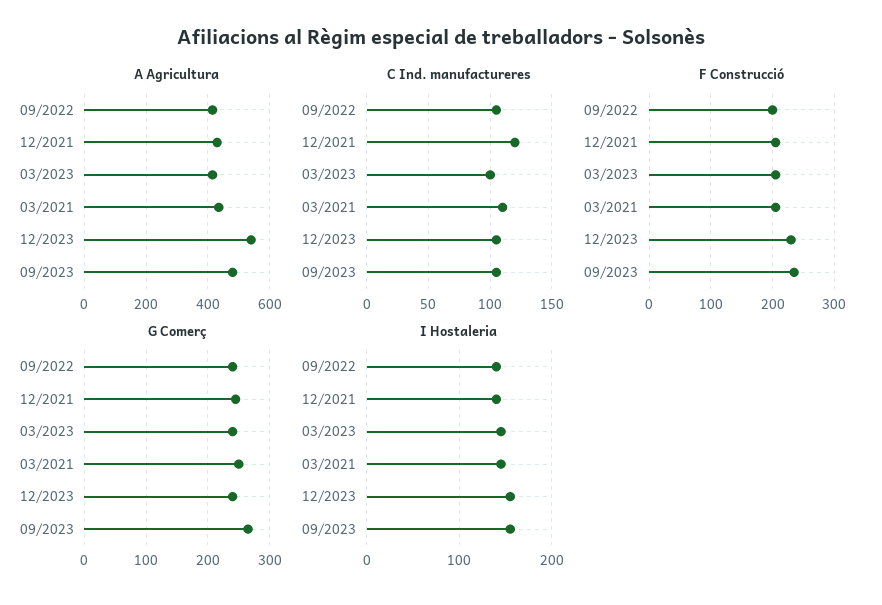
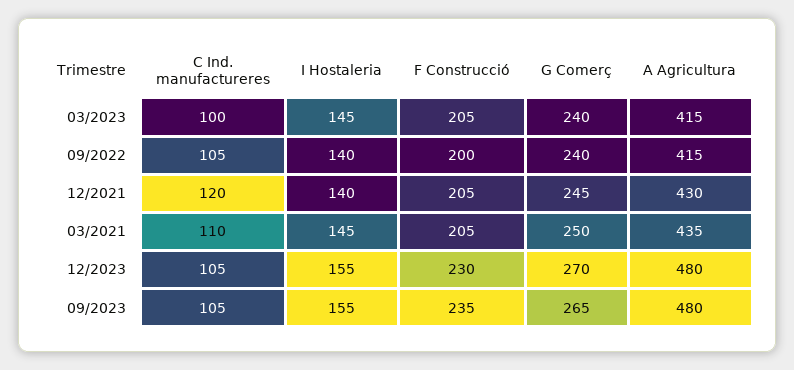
A Agricultura, 12/2023: 540 -> 480
G Comerç, 12/2023: 240 -> 270

